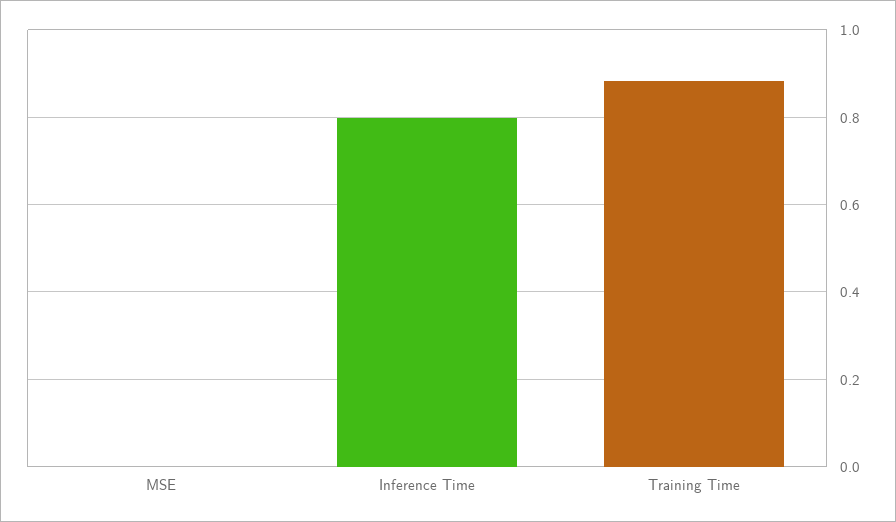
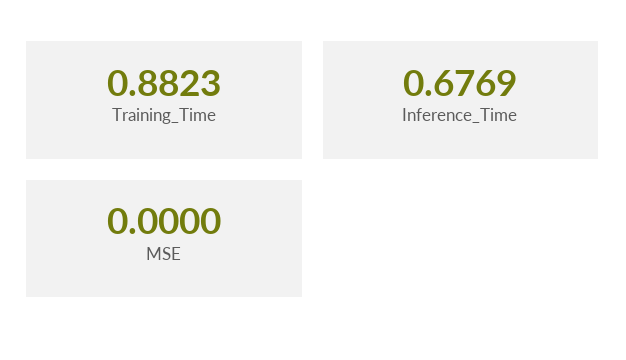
Inference Time: 0.8 -> 0.6769

